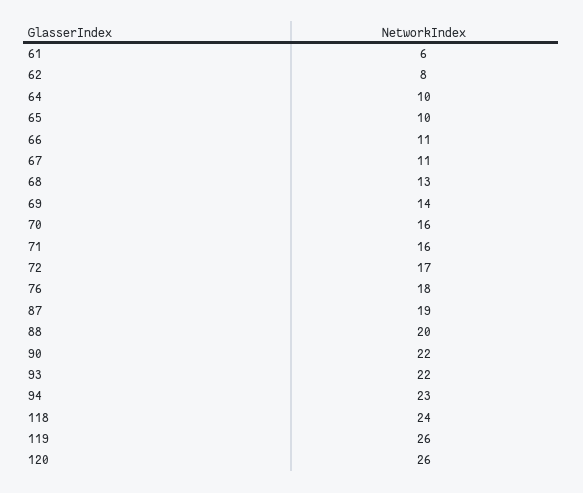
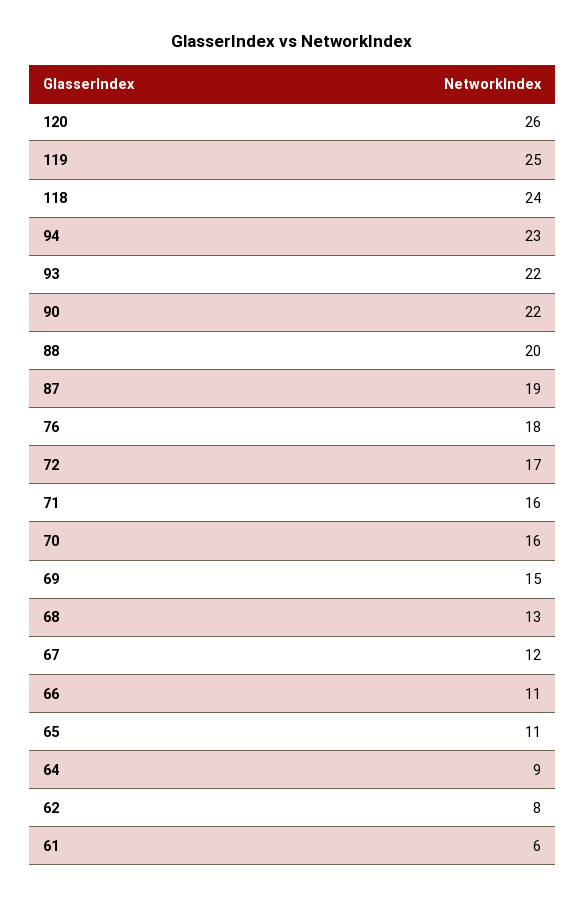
64: 10 -> 9
65: 10 -> 11
67: 11 -> 12
69: 14 -> 15
119: 26 -> 25

